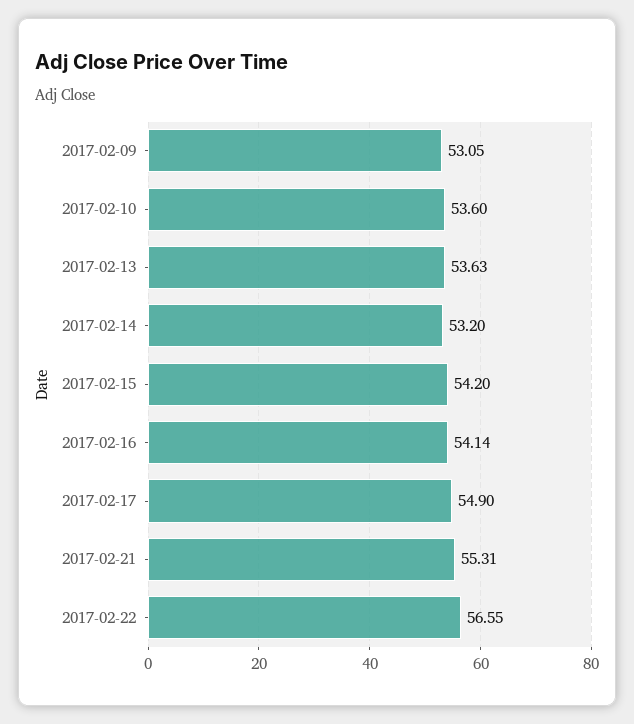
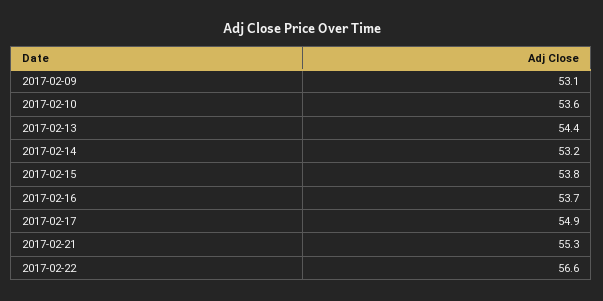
2017-02-13: 53.63 -> 54.4
2017-02-15: 54.2 -> 53.8
2017-02-16: 54.14 -> 53.7

